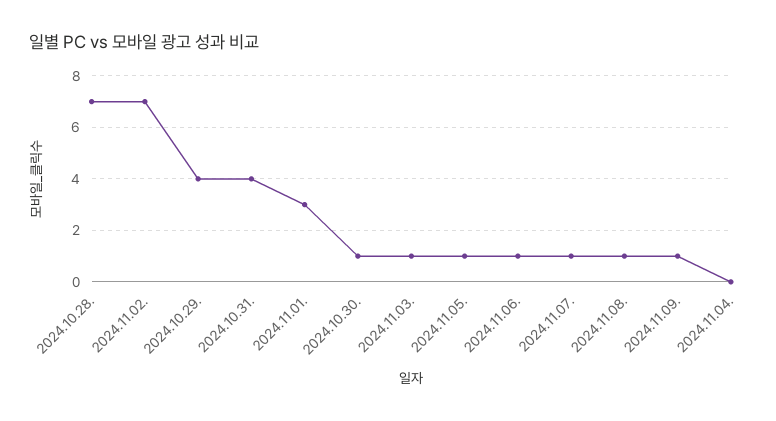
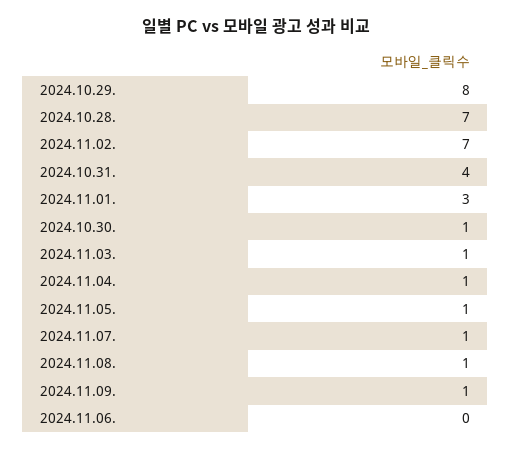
2024.10.29.: 4 -> 8
2024.11.06.: 1 -> 0
2024.11.04.: 0 -> 1

